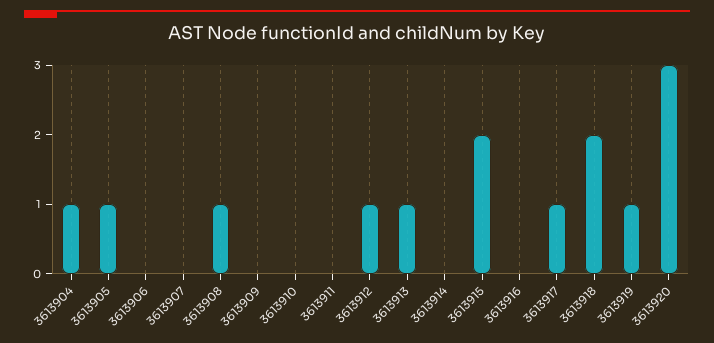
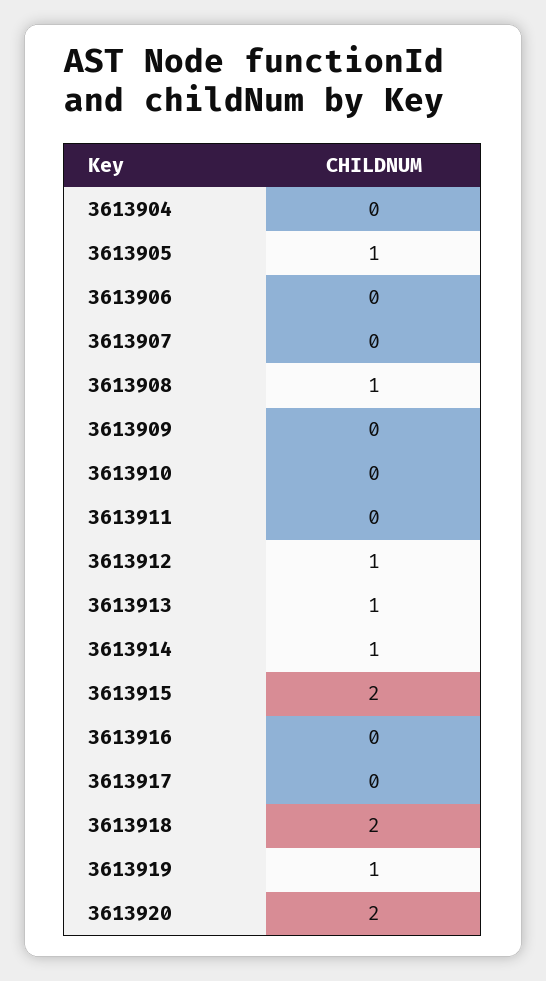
3613904: 1 -> 0
3613914: 0 -> 1
3613917: 1 -> 0
3613920: 3 -> 2

